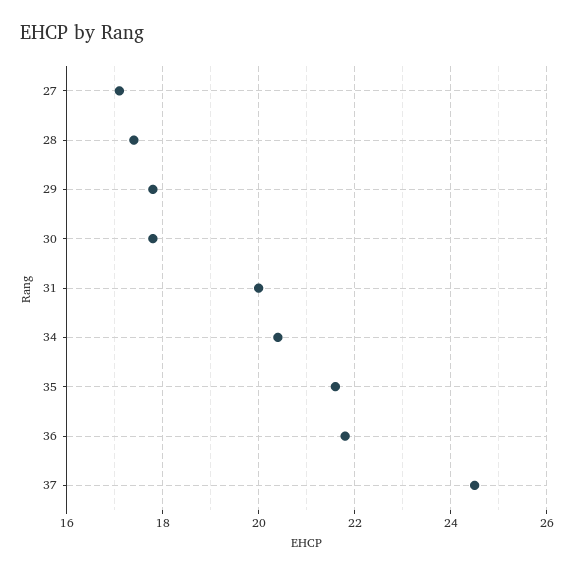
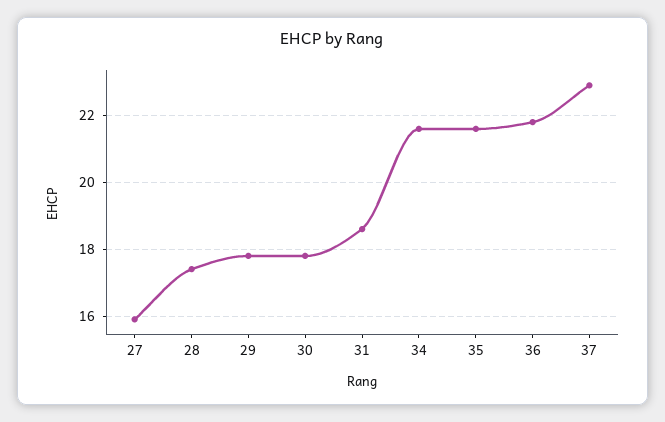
27: 17 -> 16
31: 20 -> 18.5
34: 20.5 -> 21.5
37: 24.5 -> 23

